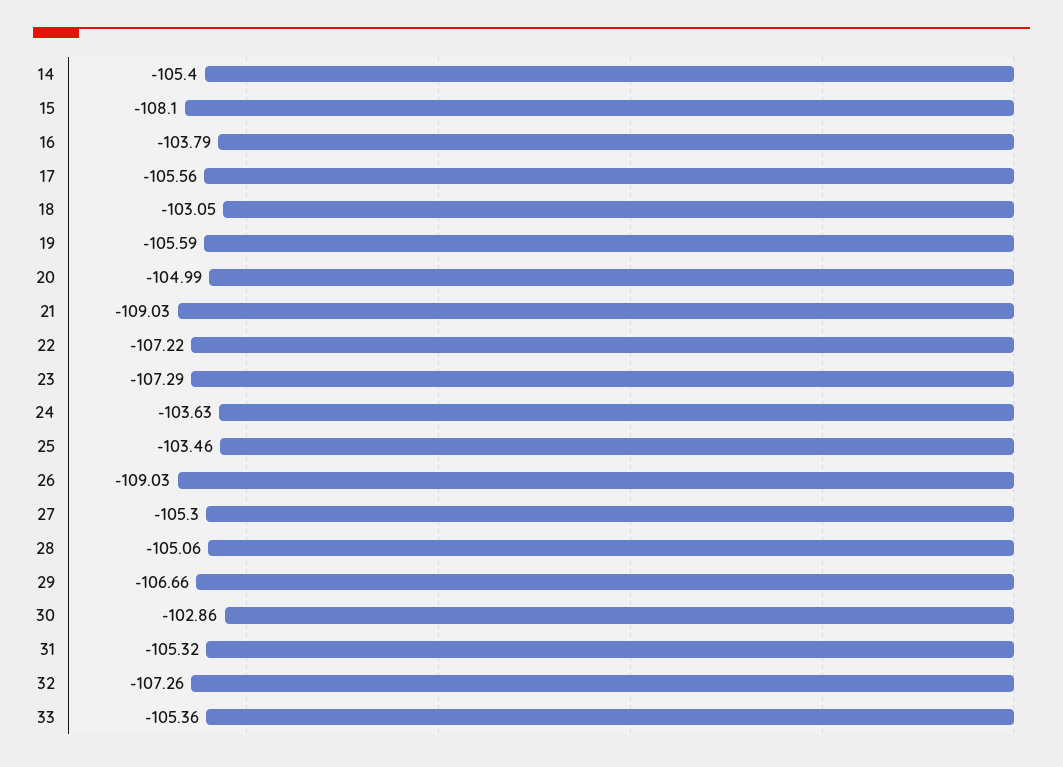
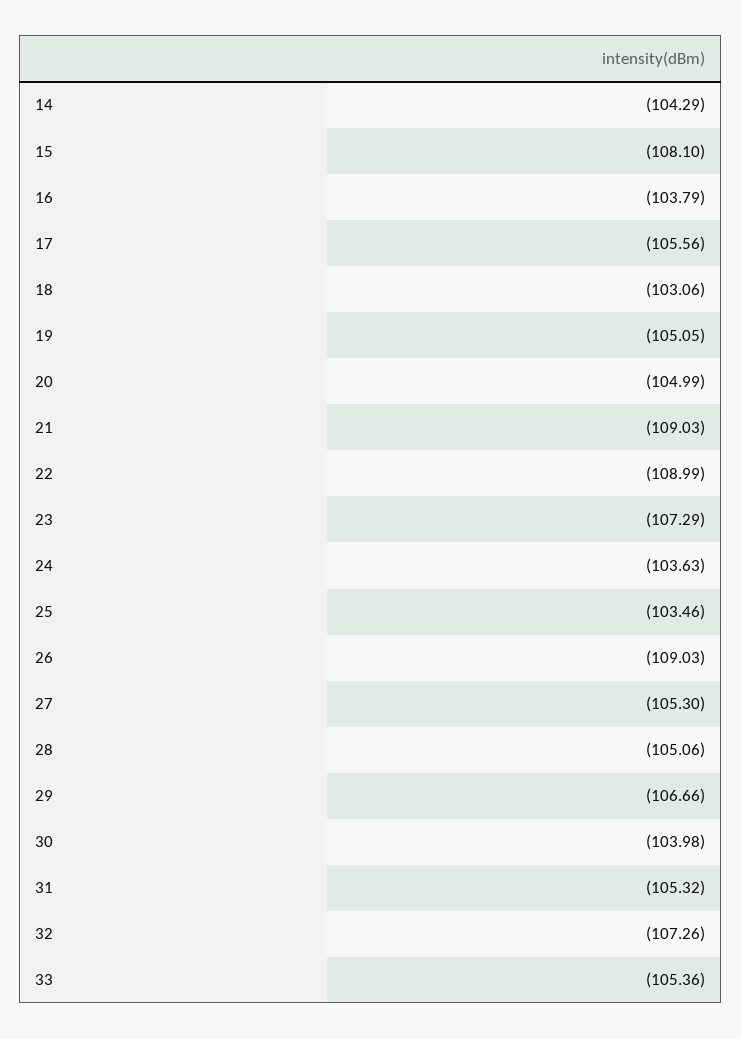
14: -105.4 -> -104.29
18: -103.05 -> -103.06
19: -105.59 -> -105.05
22: -107.22 -> -108.99
30: -102.86 -> -103.98

